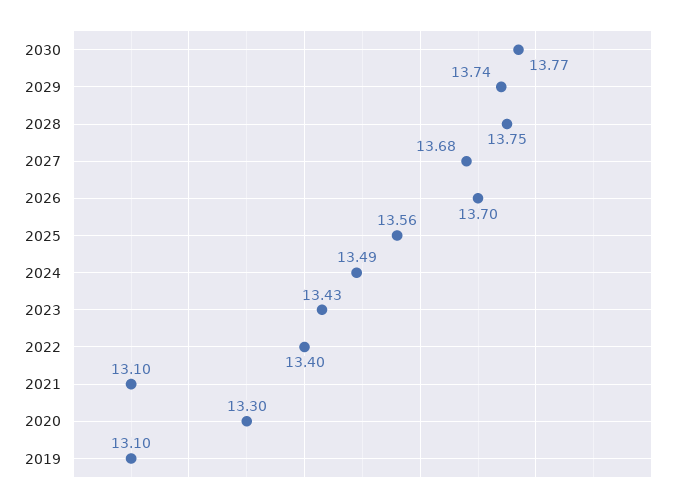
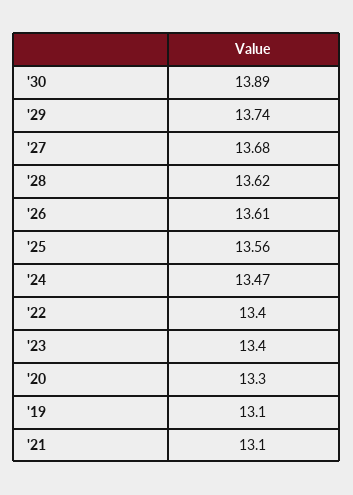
2030: 13.77 -> 13.89
2028: 13.75 -> 13.62
2026: 13.7 -> 13.61
2024: 13.49 -> 13.47
2023: 13.43 -> 13.4

